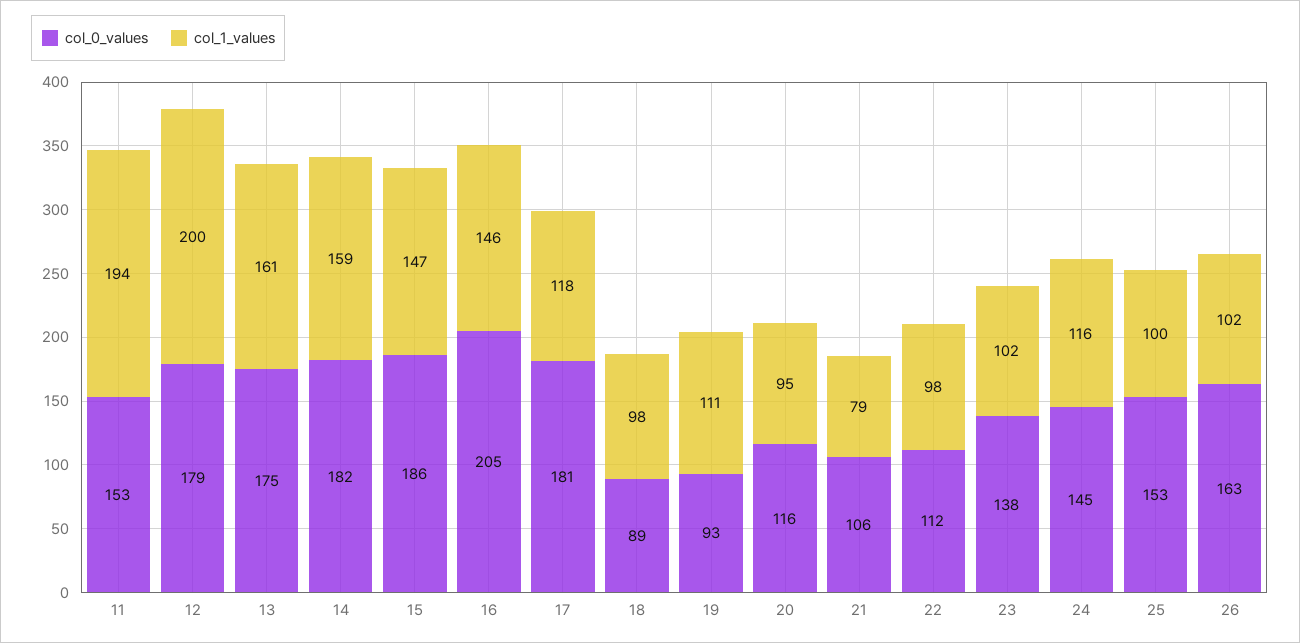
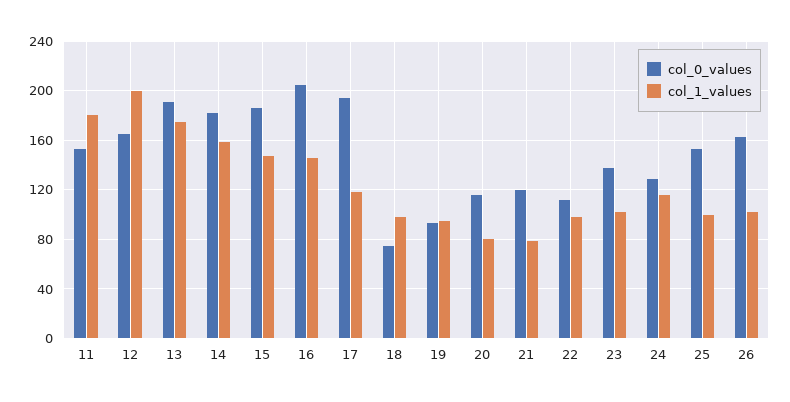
col_1_values, 11: 194 -> 180
col_0_values, 12: 179 -> 165
col_0_values, 13: 175 -> 190
col_1_values, 13: 161 -> 175
col_0_values, 17: 181 -> 195
col_0_values, 18: 89 -> 75
col_1_values, 19: 111 -> 95
col_1_values, 20: 95 -> 80
col_0_values, 21: 106 -> 120
col_0_values, 24: 145 -> 130

